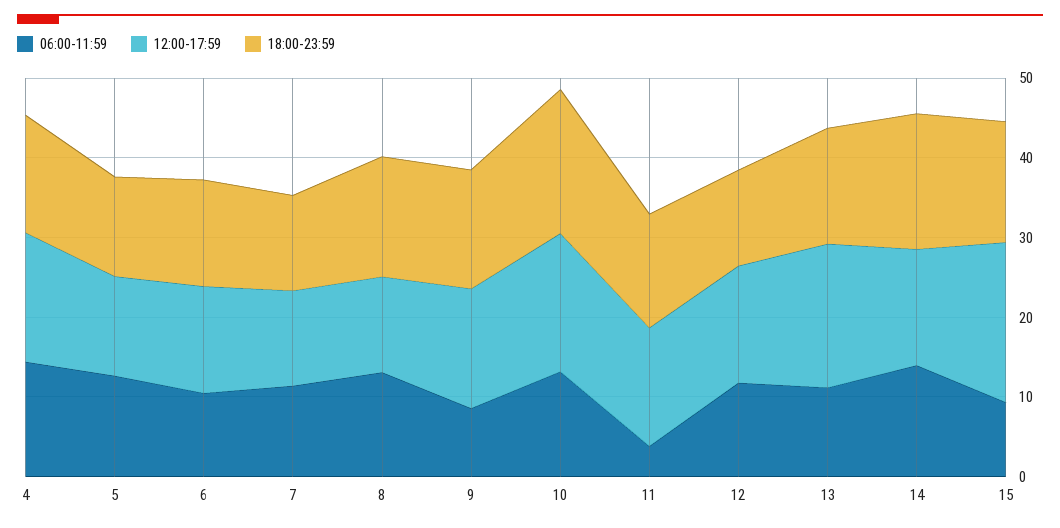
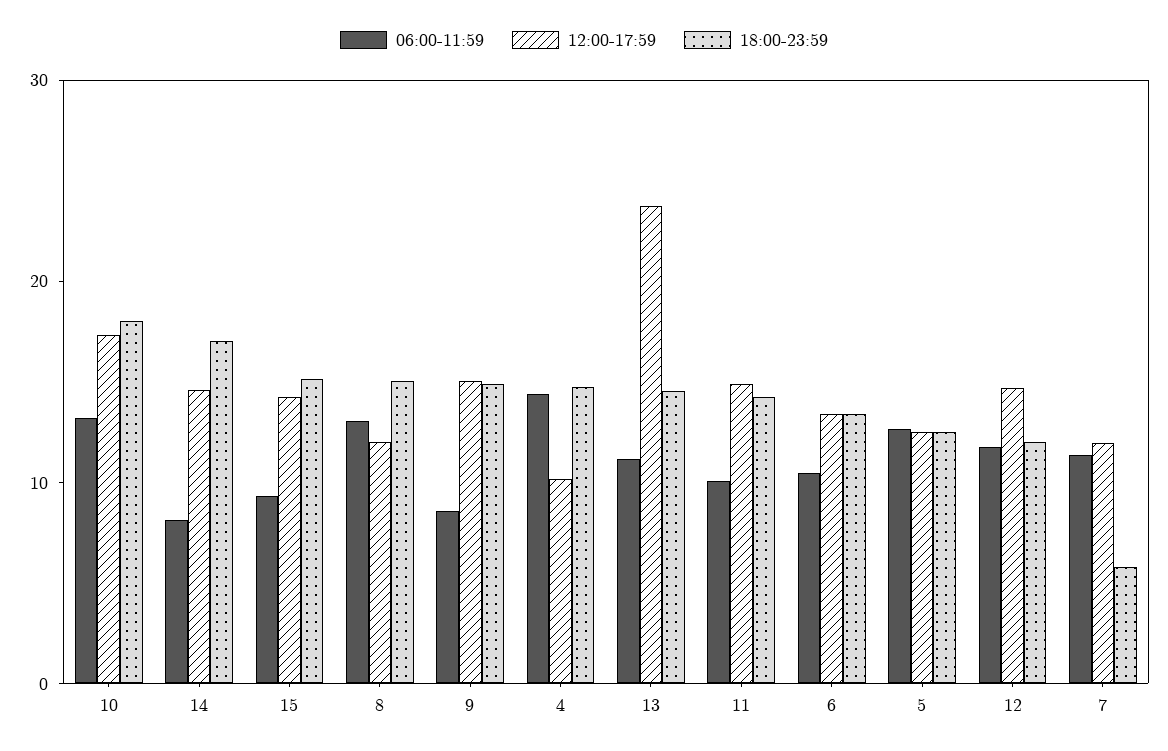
12:00-17:59, 4: 16 -> 10
18:00-23:59, 7: 12 -> 6
06:00-11:59, 11: 4 -> 10
12:00-17:59, 13: 18 -> 24
06:00-11:59, 14: 14 -> 8
12:00-17:59, 15: 20 -> 14

